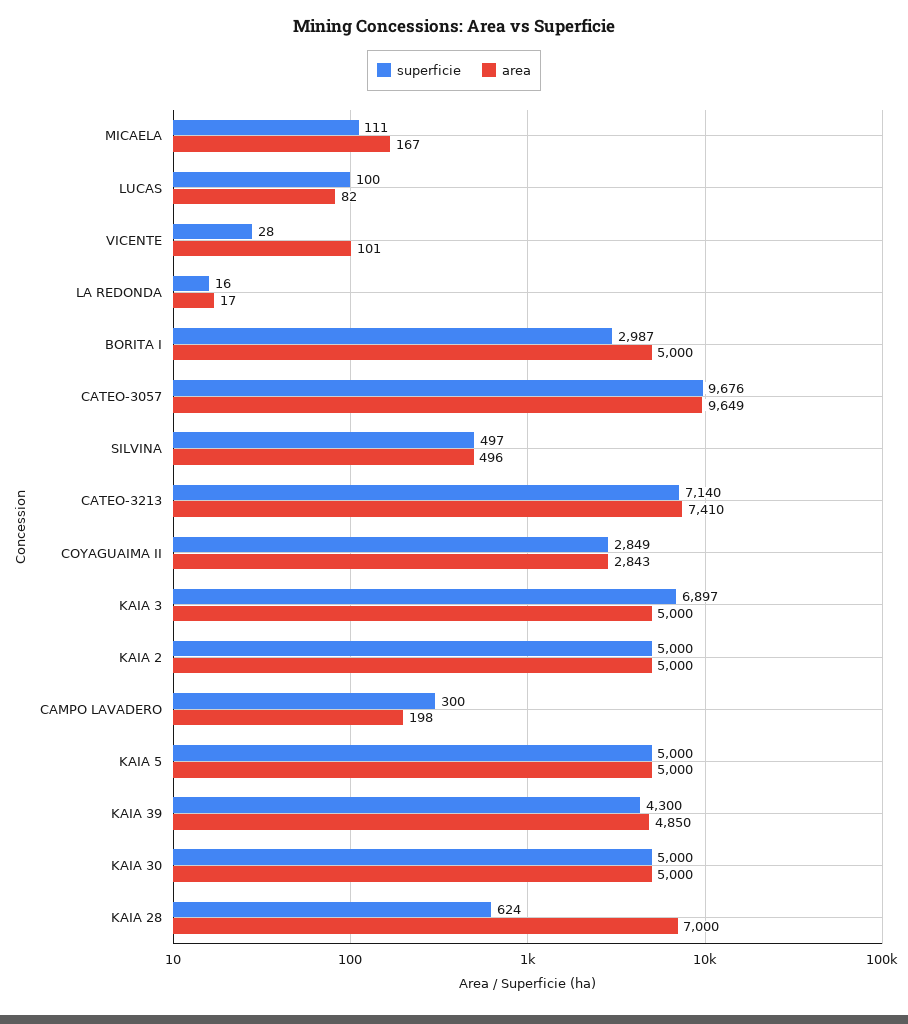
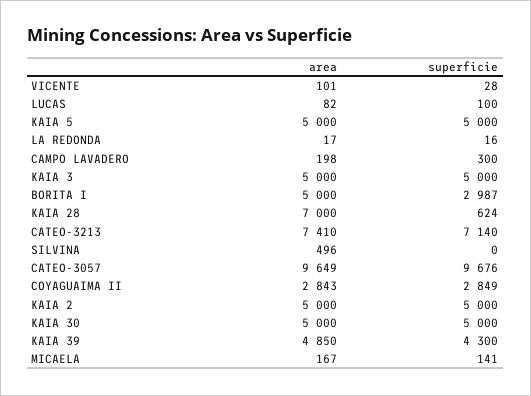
superficie, MICAELA: 111 -> 141
superficie, SILVINA: 497 -> 0
superficie, KAIA 3: 6897 -> 5000

